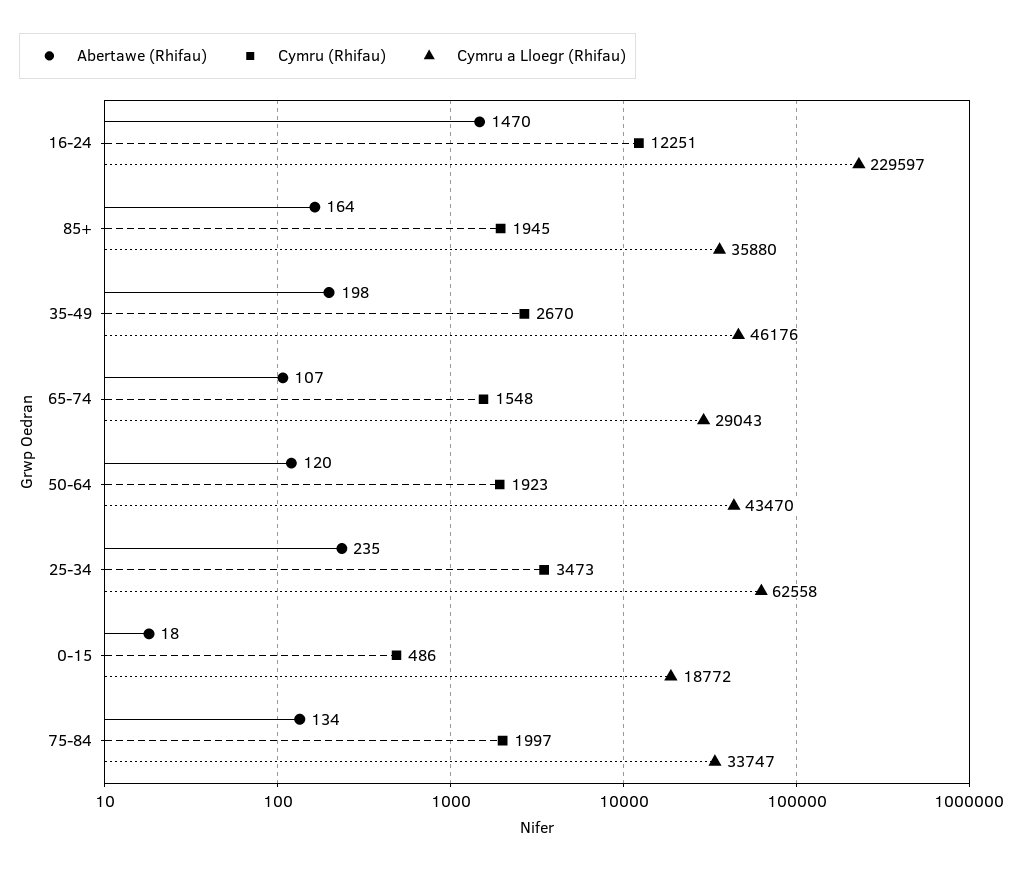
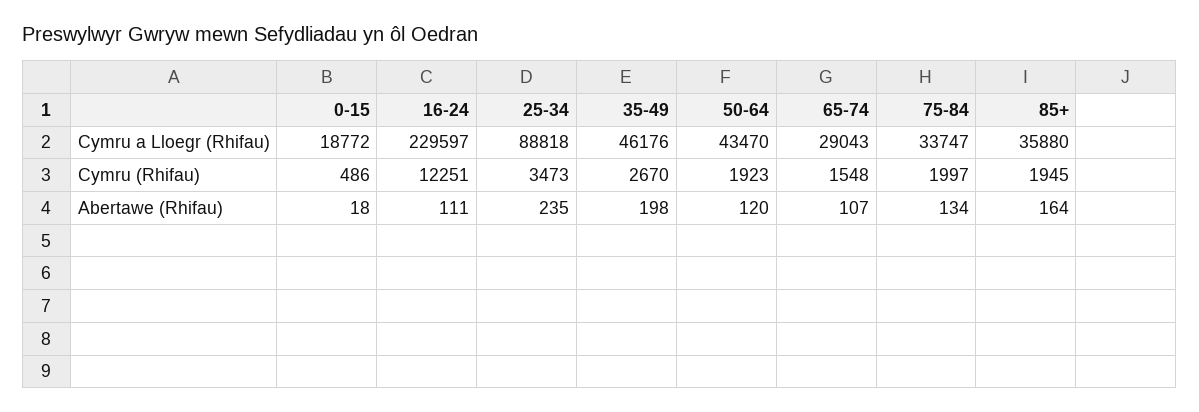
Abertawe (Rhifau), 16-24: 1470 -> 111
Cymru a Lloegr (Rhifau), 25-34: 62558 -> 88818

